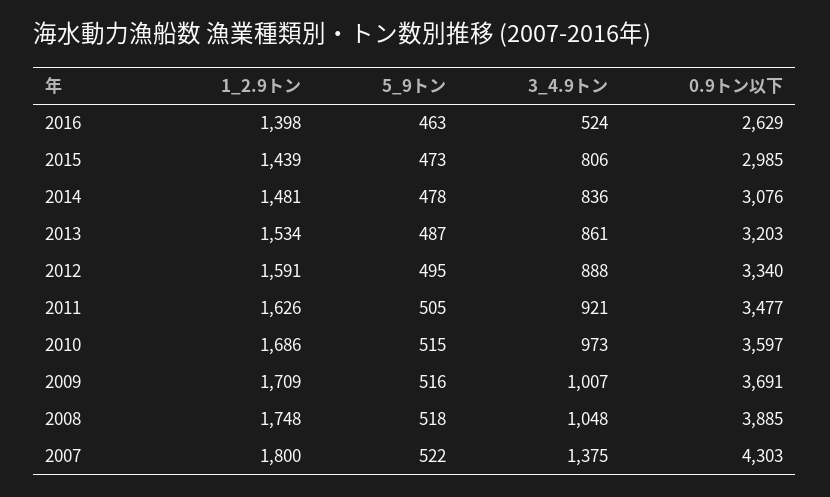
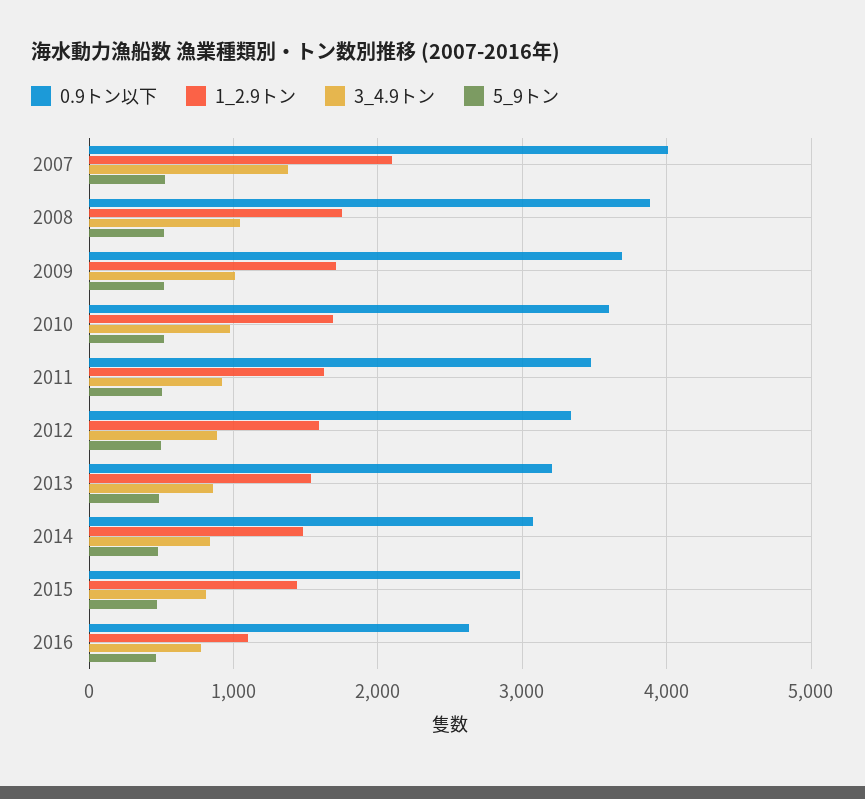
1_2.9トン, 2016: 1398 -> 1100
3_4.9トン, 2016: 524 -> 800
1_2.9トン, 2007: 1800 -> 2100
0.9トン以下, 2007: 4303 -> 4000

